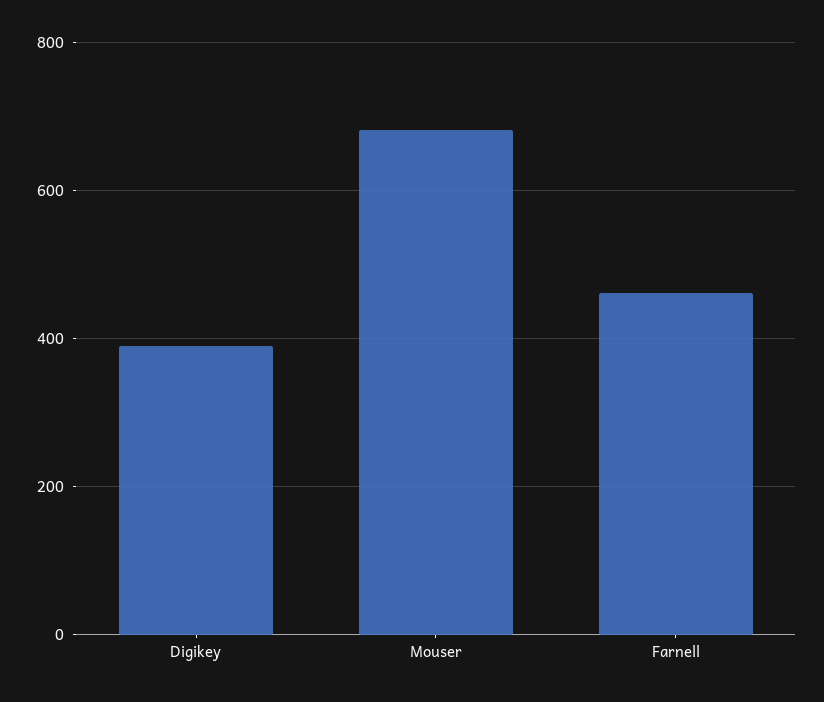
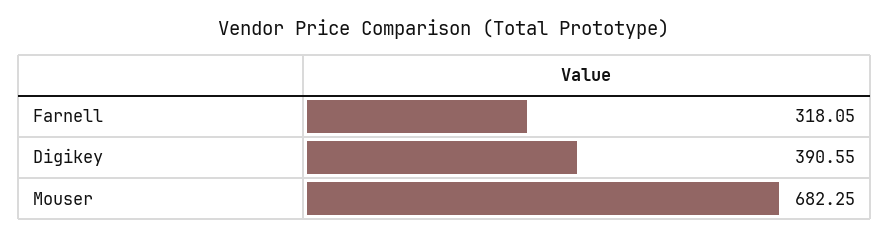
Farnell: 460 -> 318.05

